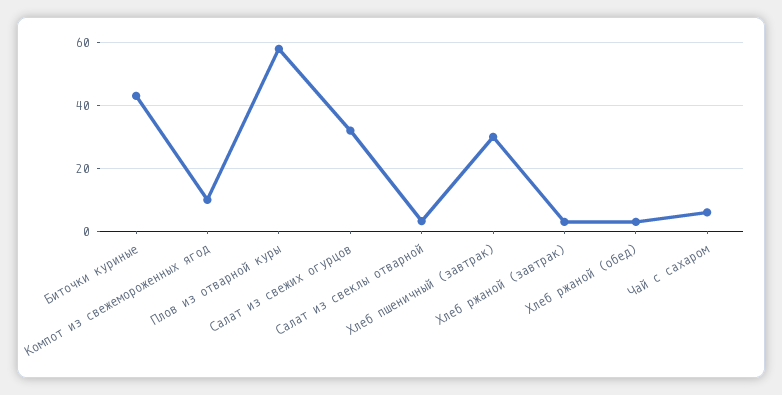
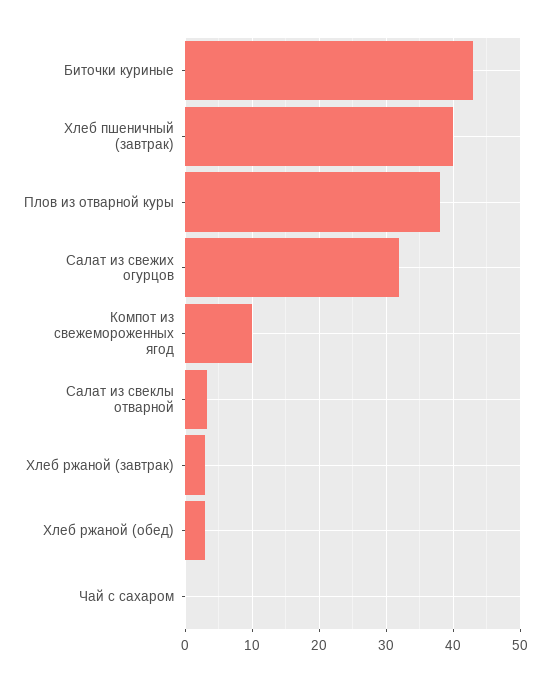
Плов из отварной куры: 58 -> 38
Хлеб пшеничный (завтрак): 30 -> 40
Чай с сахаром: 6 -> 0

